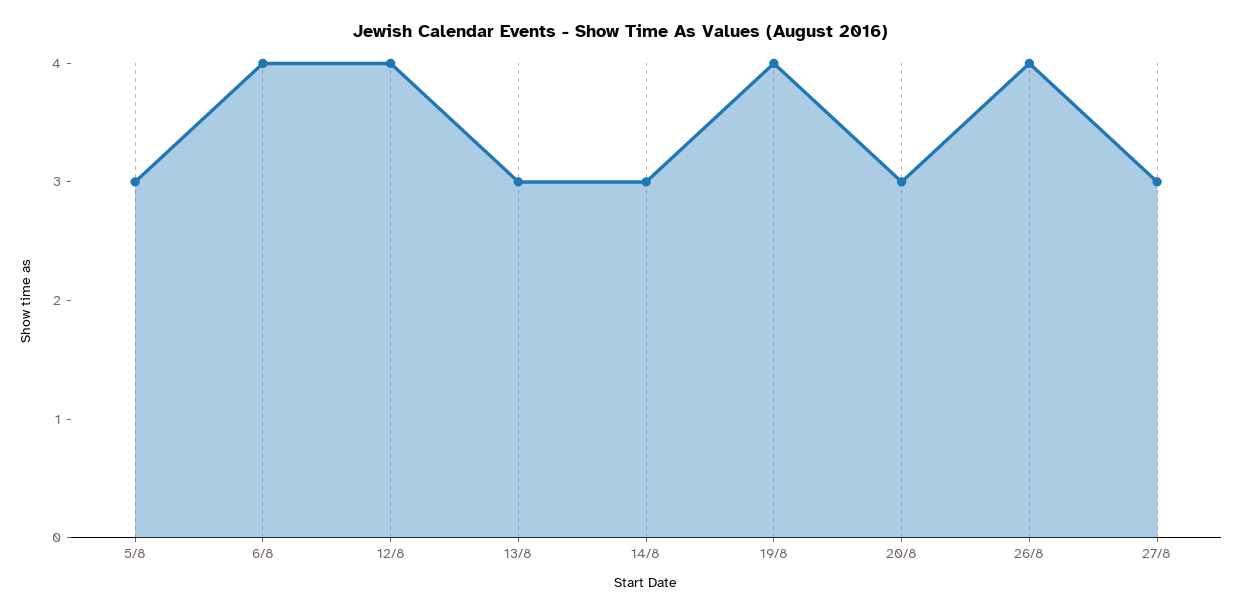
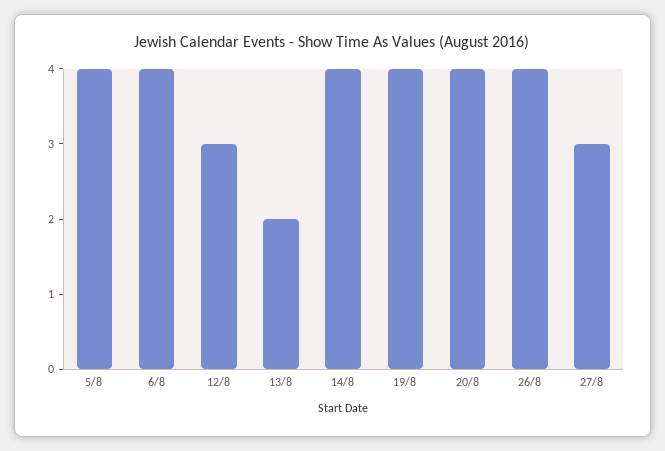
5/8: 3 -> 4
12/8: 4 -> 3
13/8: 3 -> 2
14/8: 3 -> 4
20/8: 3 -> 4

